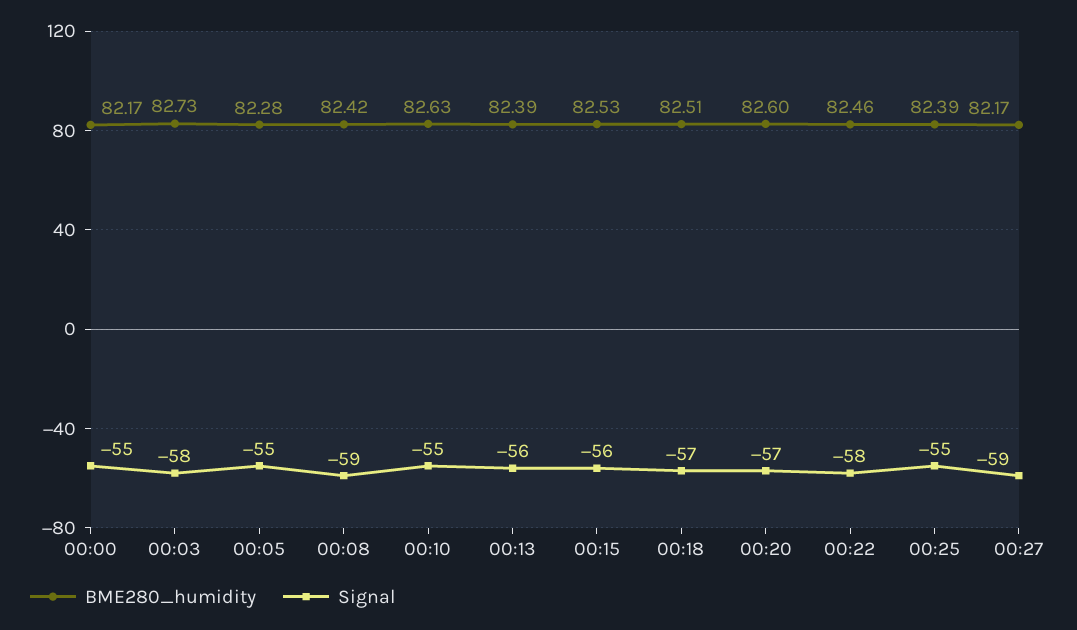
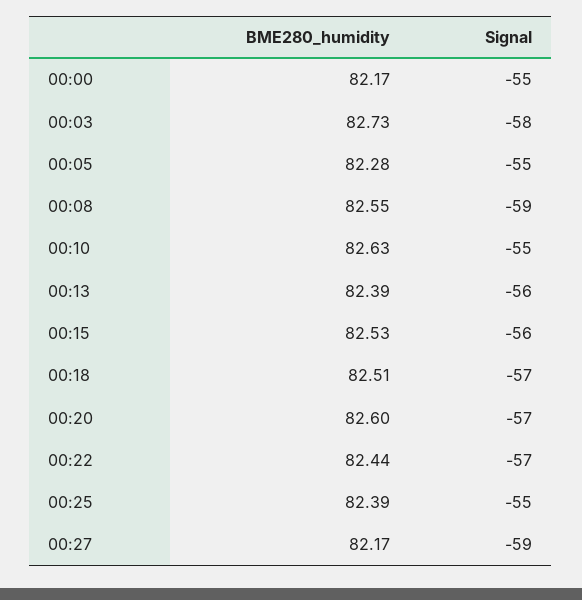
BME280_humidity, 00:08: 82.42 -> 82.55
BME280_humidity, 00:22: 82.46 -> 82.44
Signal, 00:22: -58 -> -57

